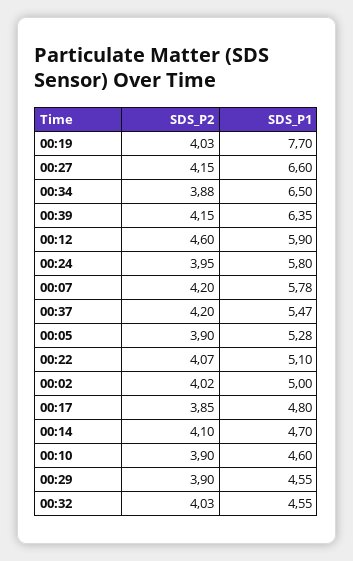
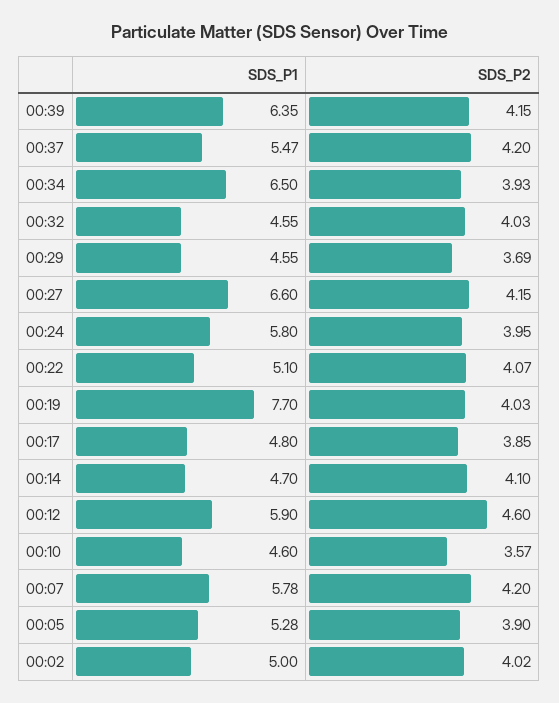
SDS_P2, 00:34: 3.88 -> 3.93
SDS_P2, 00:10: 3.9 -> 3.57
SDS_P2, 00:29: 3.9 -> 3.69

